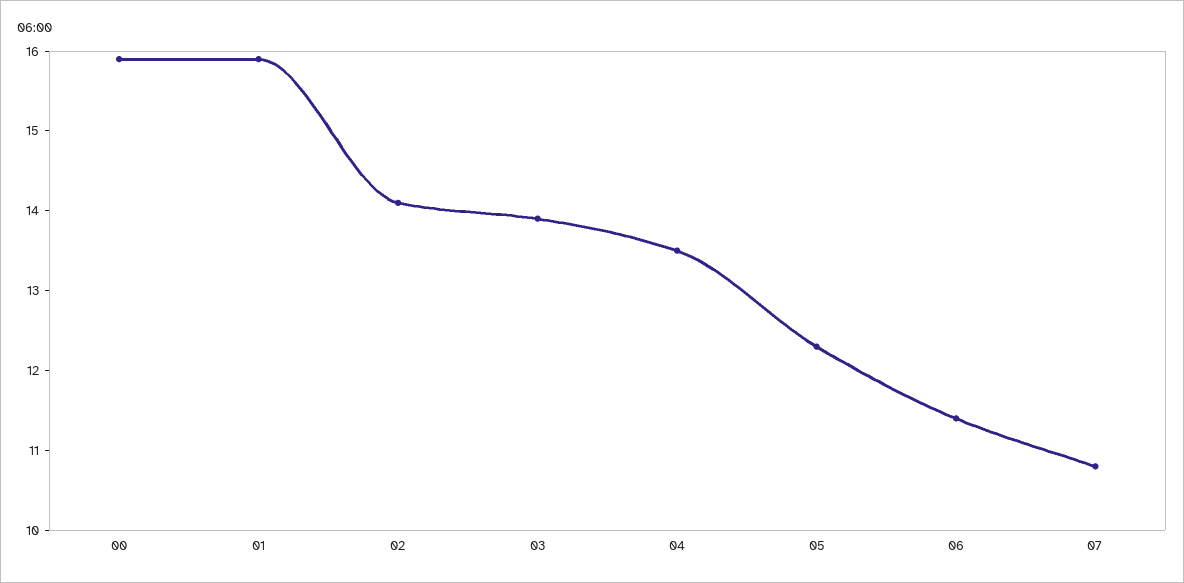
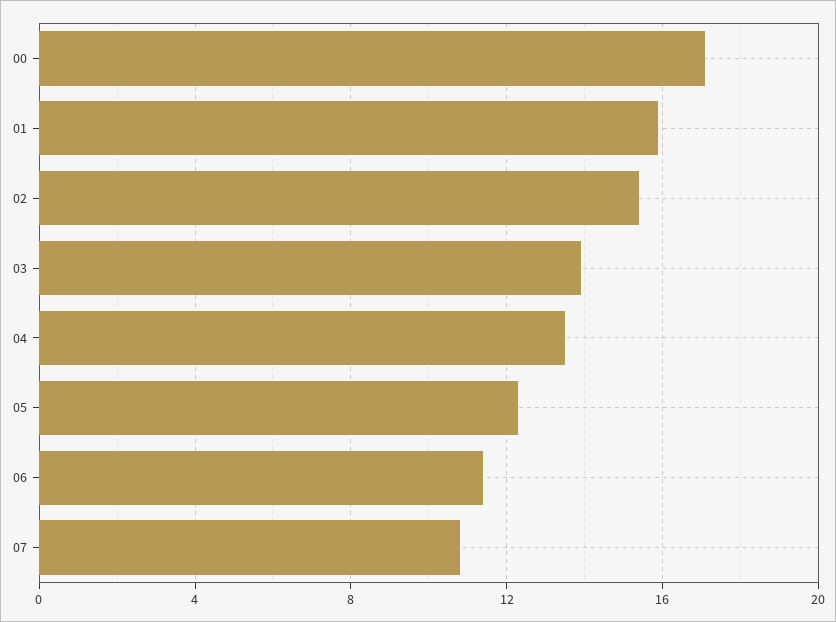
00: 16 -> 17
02: 14 -> 15.5

